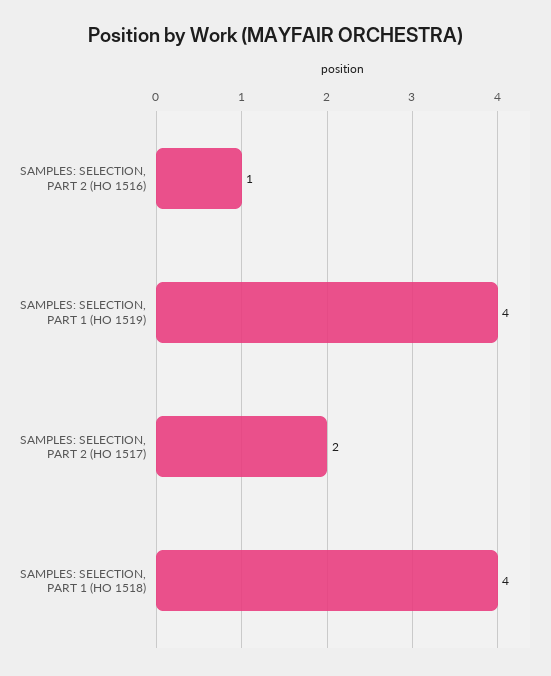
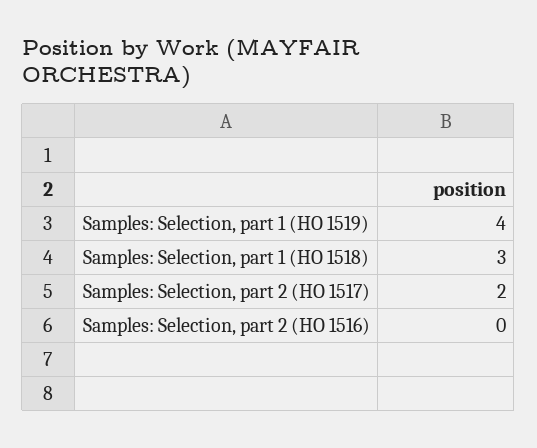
SAMPLES: SELECTION, PART 2 (HO 1516): 1 -> 0
SAMPLES: SELECTION, PART 1 (HO 1518): 4 -> 3

